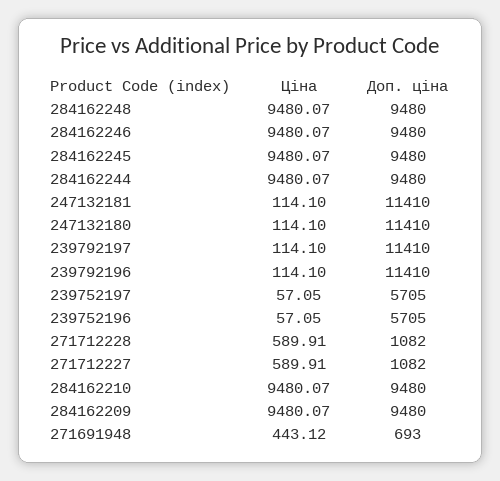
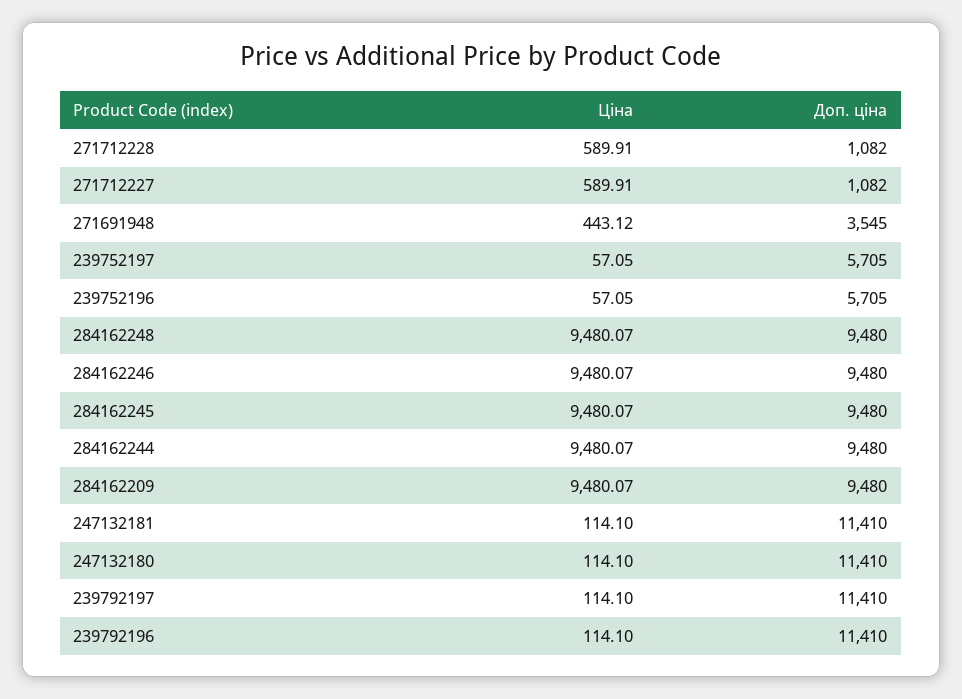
Ціна, 284162210: 9480.07 -> none
Доп. ціна, 284162210: 9480 -> none
Доп. ціна, 271691948: 693 -> 3545

